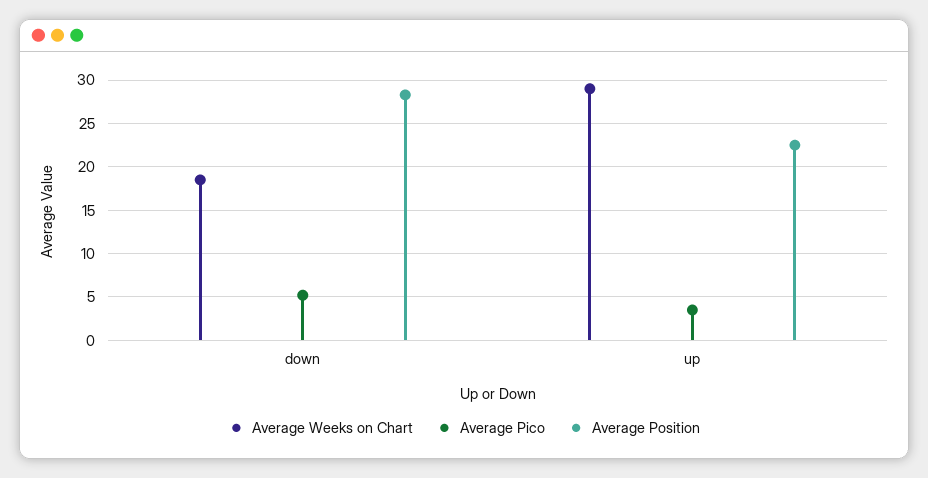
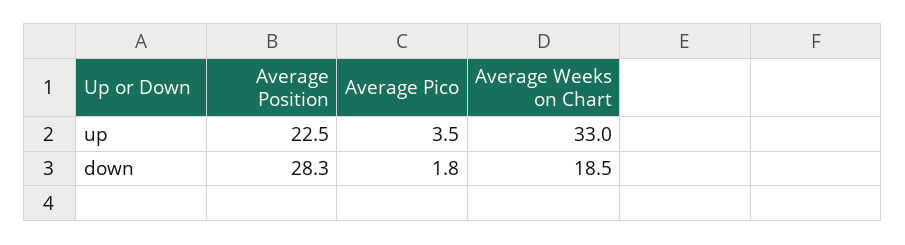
Average Pico, down: 5 -> 1.8
Average Weeks on Chart, up: 29 -> 33

